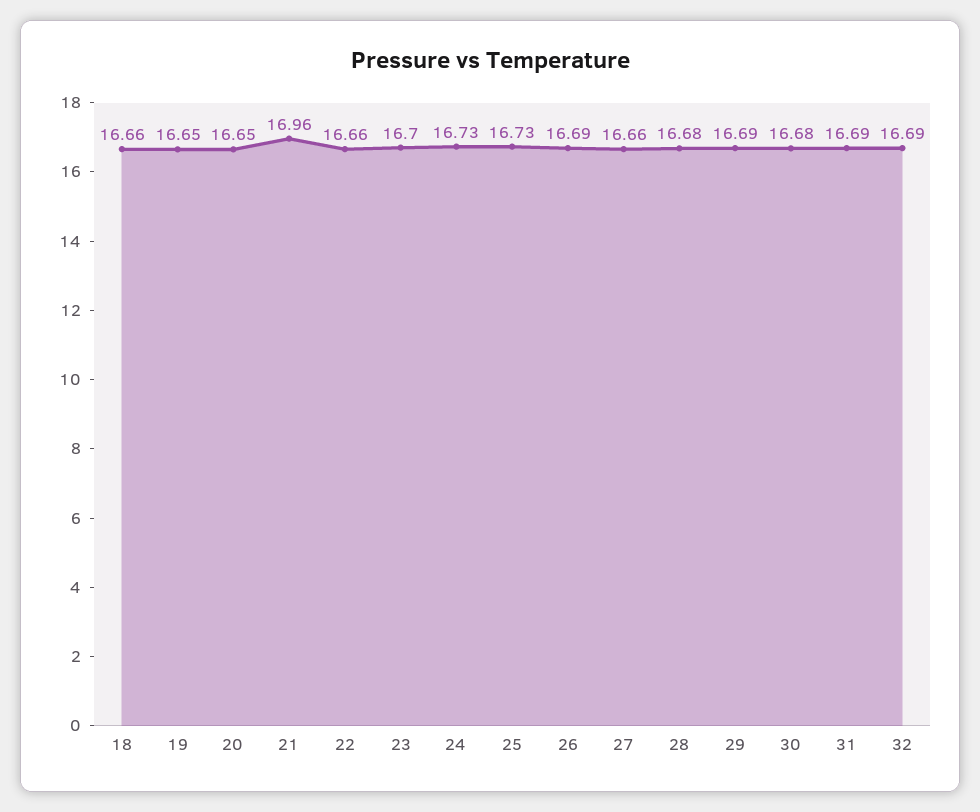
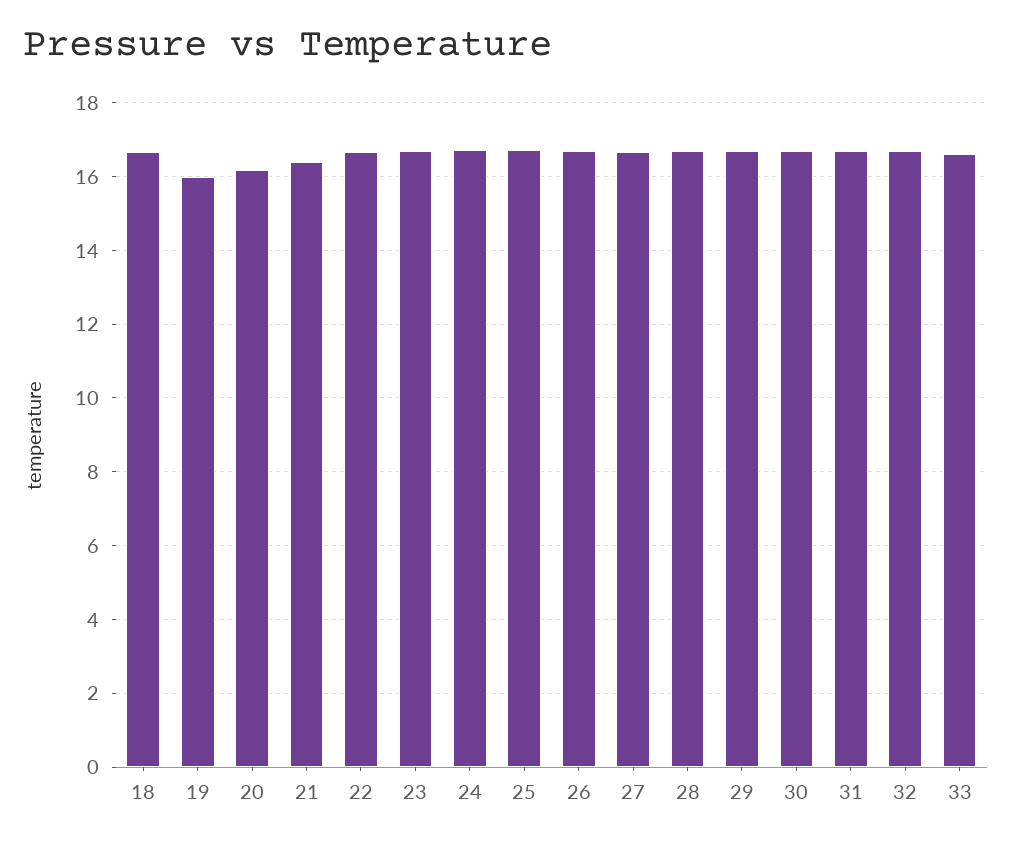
19: 16.65 -> 16
20: 16.65 -> 16.2
21: 16.96 -> 16.4
33: none -> 16.6

